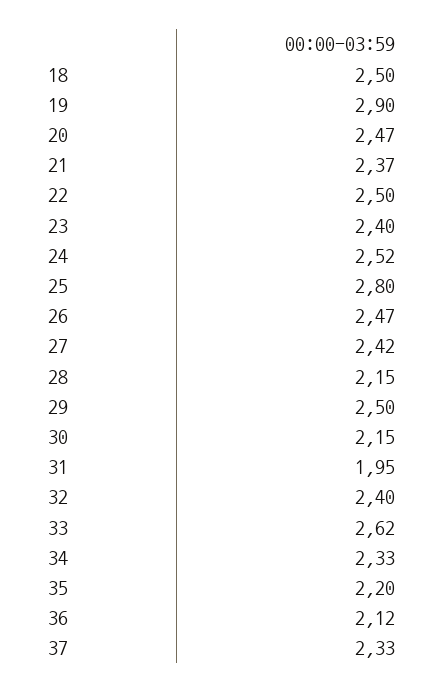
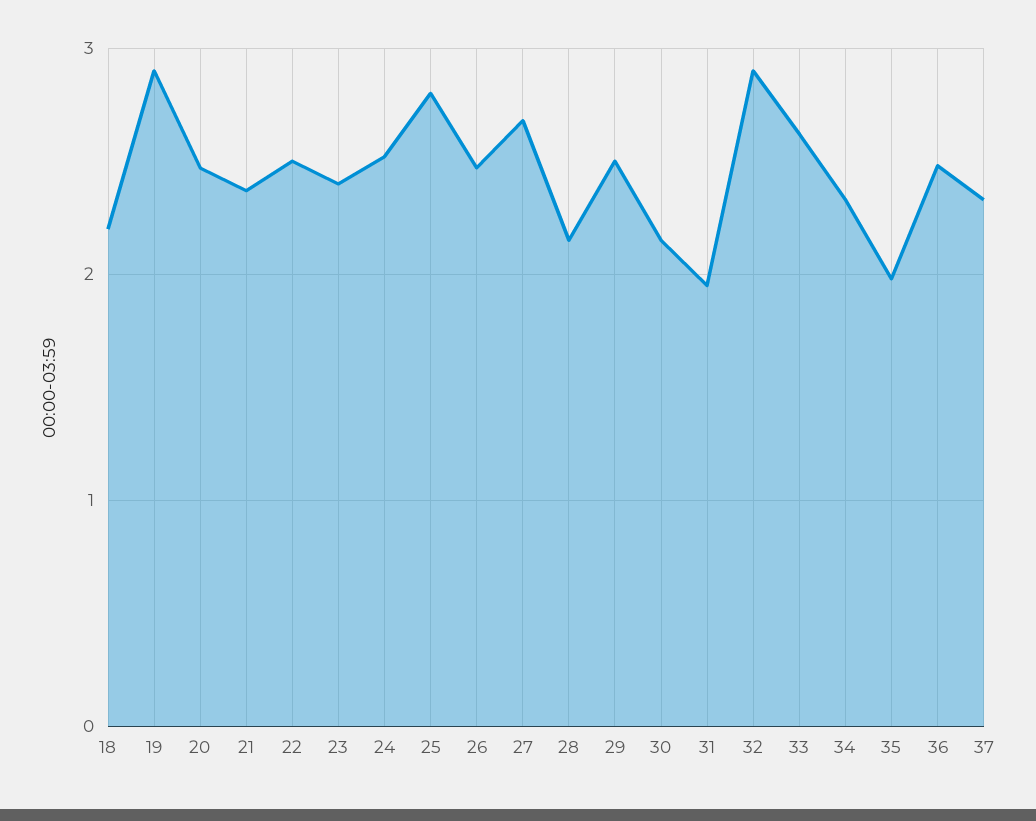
18: 2.5 -> 2.2
27: 2.42 -> 2.7
32: 2.4 -> 2.9
35: 2.2 -> 2
36: 2.12 -> 2.5

